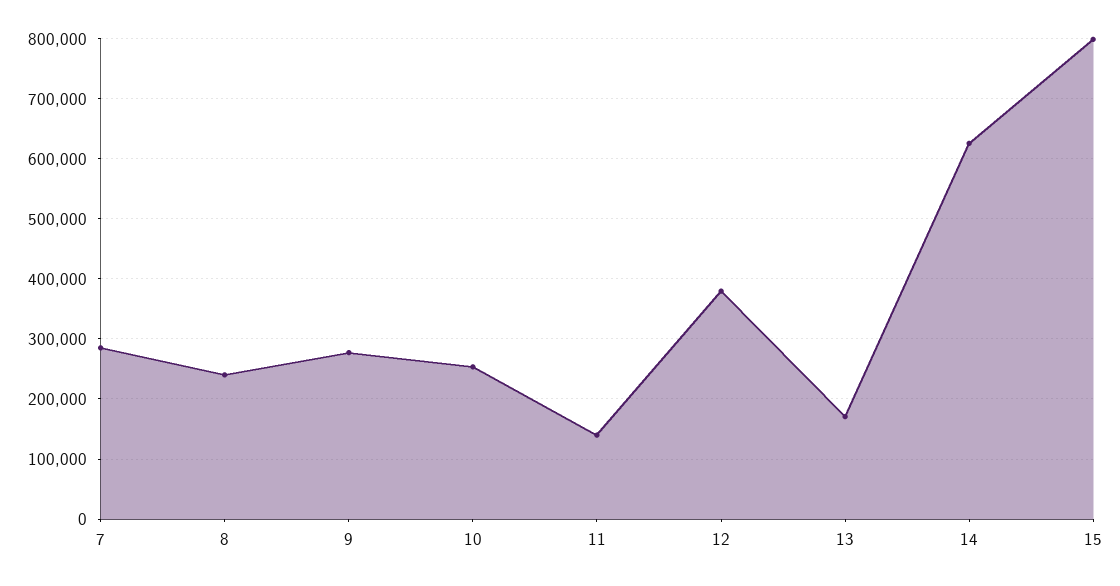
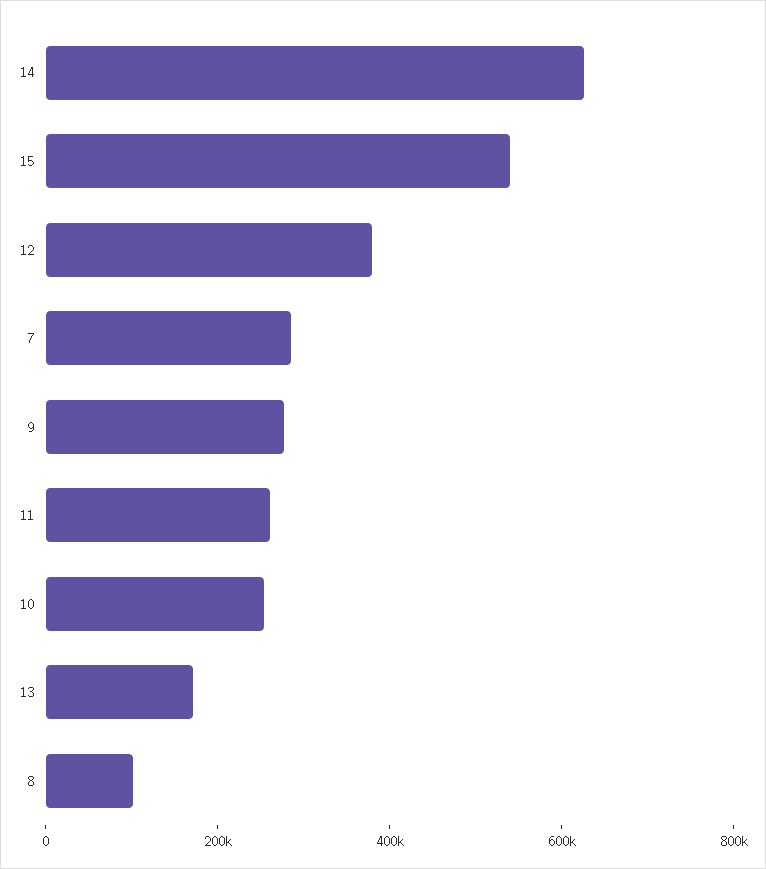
8: 240000 -> 100000
11: 140000 -> 250000
15: 800000 -> 550000

